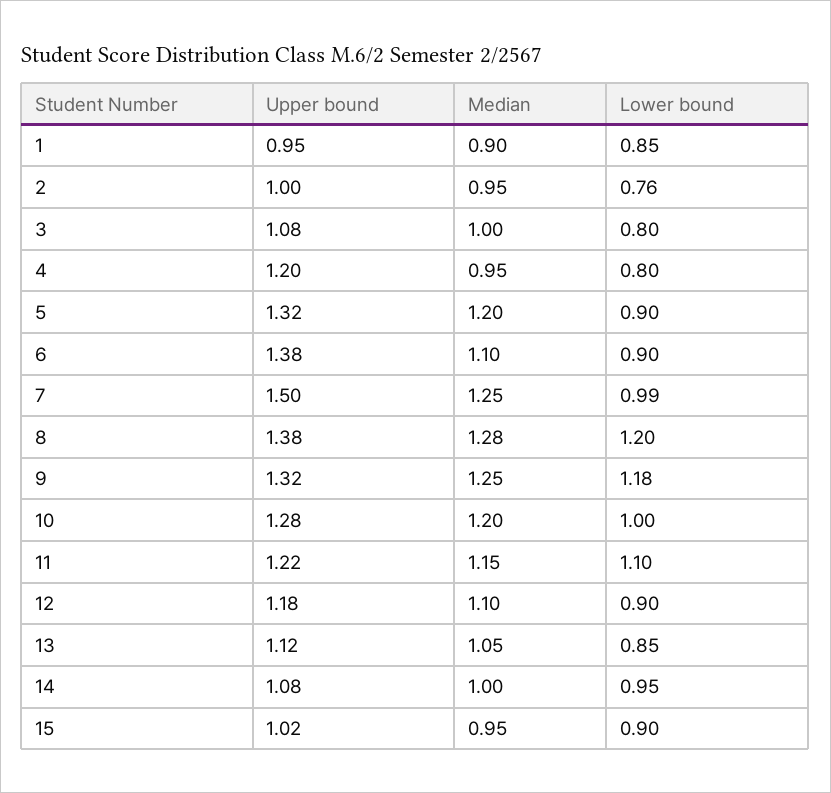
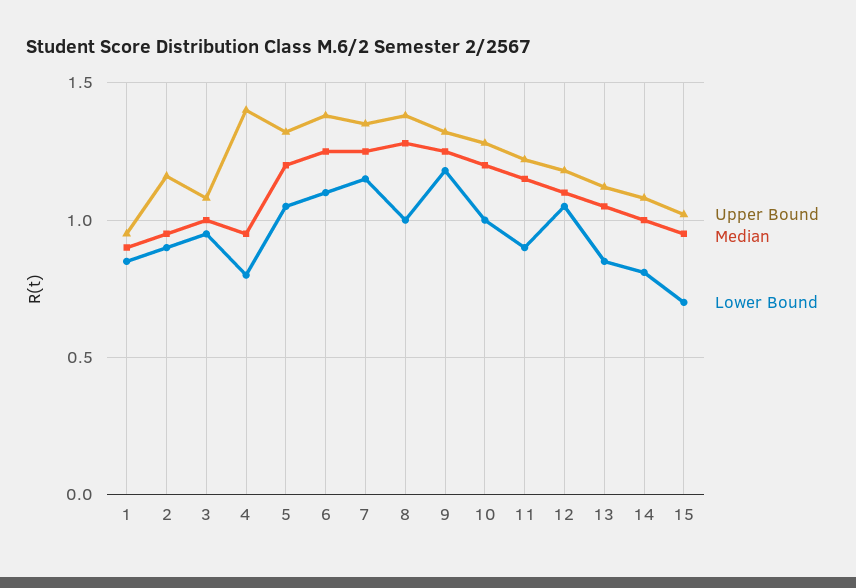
Upper bound, 2: 1 -> 1.15
Lower bound, 2: 0.76 -> 0.9
Lower bound, 3: 0.8 -> 0.95
Upper bound, 4: 1.2 -> 1.4
Lower bound, 5: 0.9 -> 1.05
Median, 6: 1.1 -> 1.25
Lower bound, 6: 0.9 -> 1.1
Upper bound, 7: 1.5 -> 1.35
Lower bound, 7: 0.99 -> 1.15
Lower bound, 8: 1.2 -> 1
Lower bound, 11: 1.1 -> 0.9
Lower bound, 12: 0.9 -> 1.05
Lower bound, 14: 0.95 -> 0.8
Lower bound, 15: 0.9 -> 0.7

